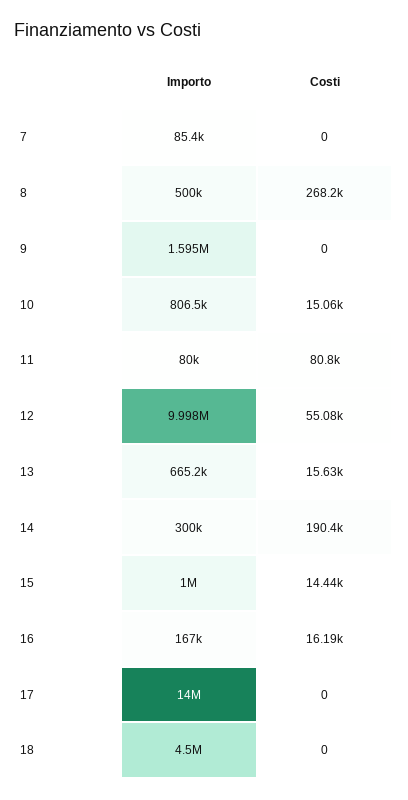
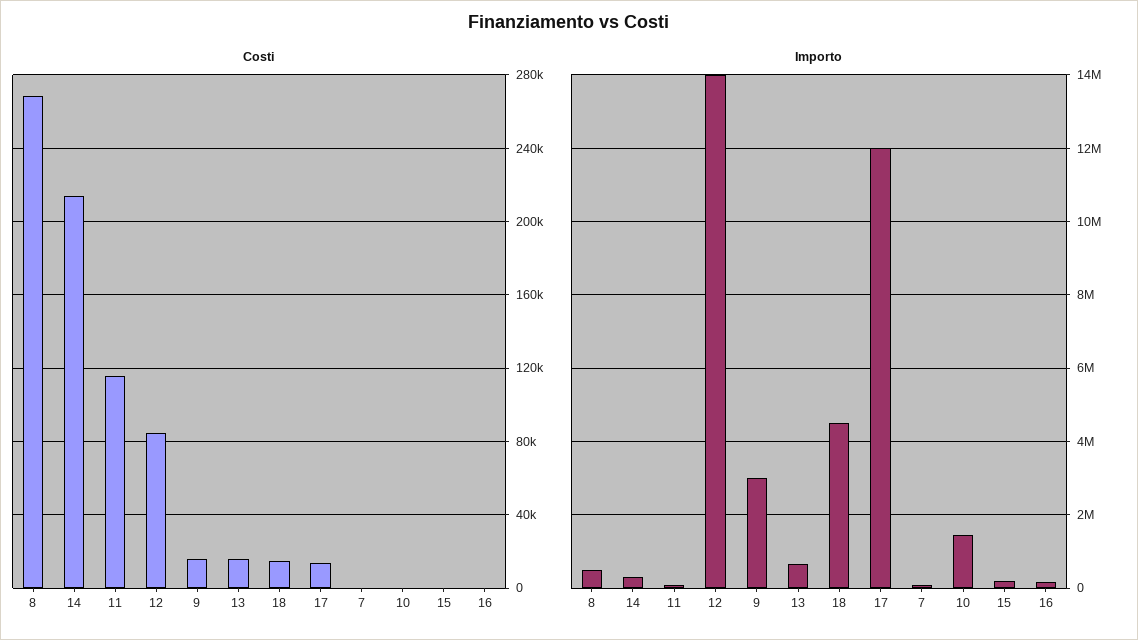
Importo, 9: 1595000 -> 3000000
Costi, 9: 0 -> 15000
Importo, 10: 806500 -> 1400000
Costi, 10: 15060 -> 0
Costi, 11: 80800 -> 115000
Importo, 12: 9998000 -> 14000000
Costi, 12: 55080 -> 85000
Costi, 14: 190400 -> 215000
Importo, 15: 1000000 -> 200000
Costi, 15: 14440 -> 0
Costi, 16: 16190 -> 0
Importo, 17: 14000000 -> 12000000
Costi, 17: 0 -> 15000
Costi, 18: 0 -> 15000

